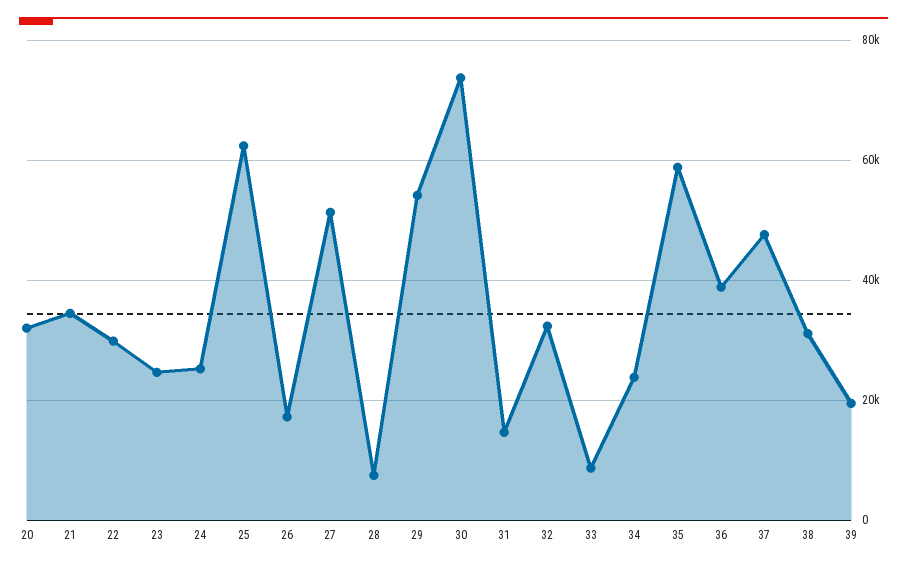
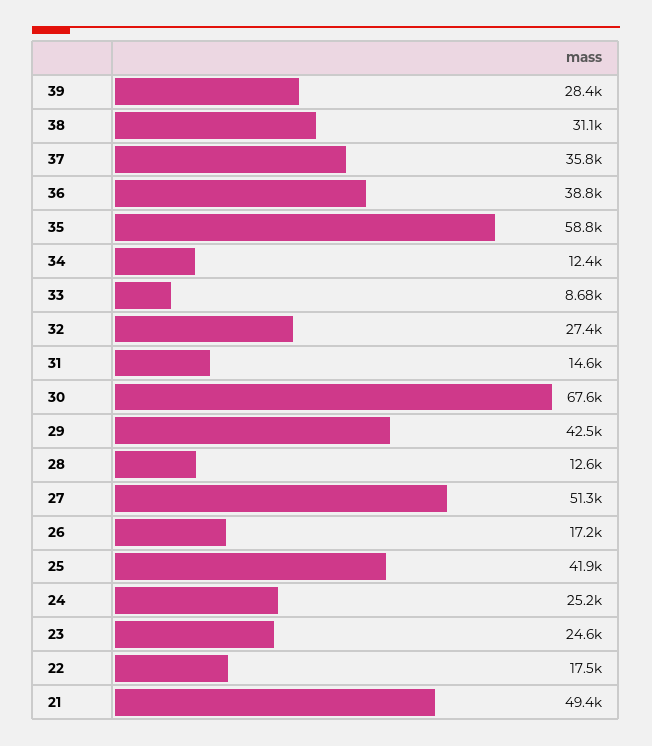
20: 32000 -> none
21: 34000 -> 49400
22: 30000 -> 17500
25: 62000 -> 41900
28: 8000 -> 12600
29: 54000 -> 42500
30: 74000 -> 67600
32: 32000 -> 27400
34: 24000 -> 12400
37: 48000 -> 35800
39: 20000 -> 28400

